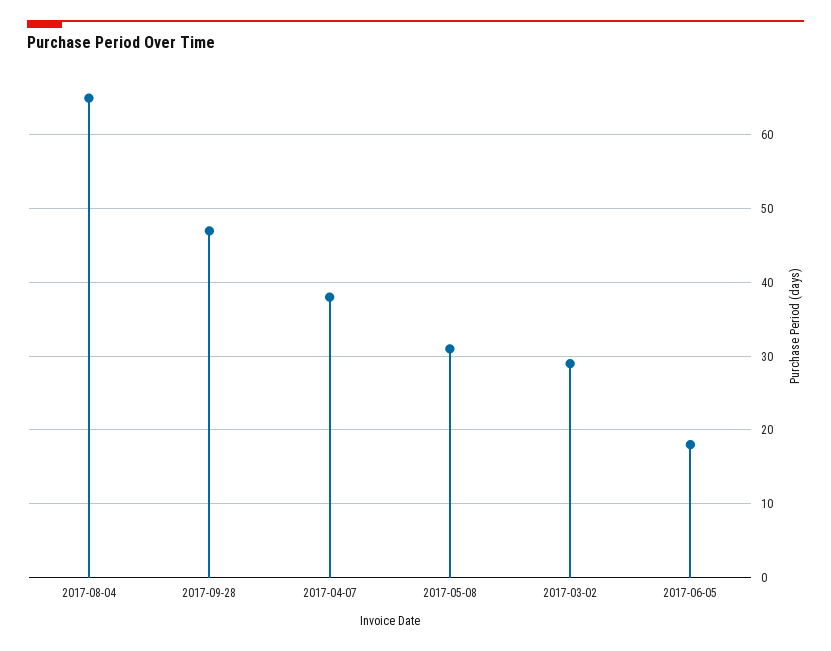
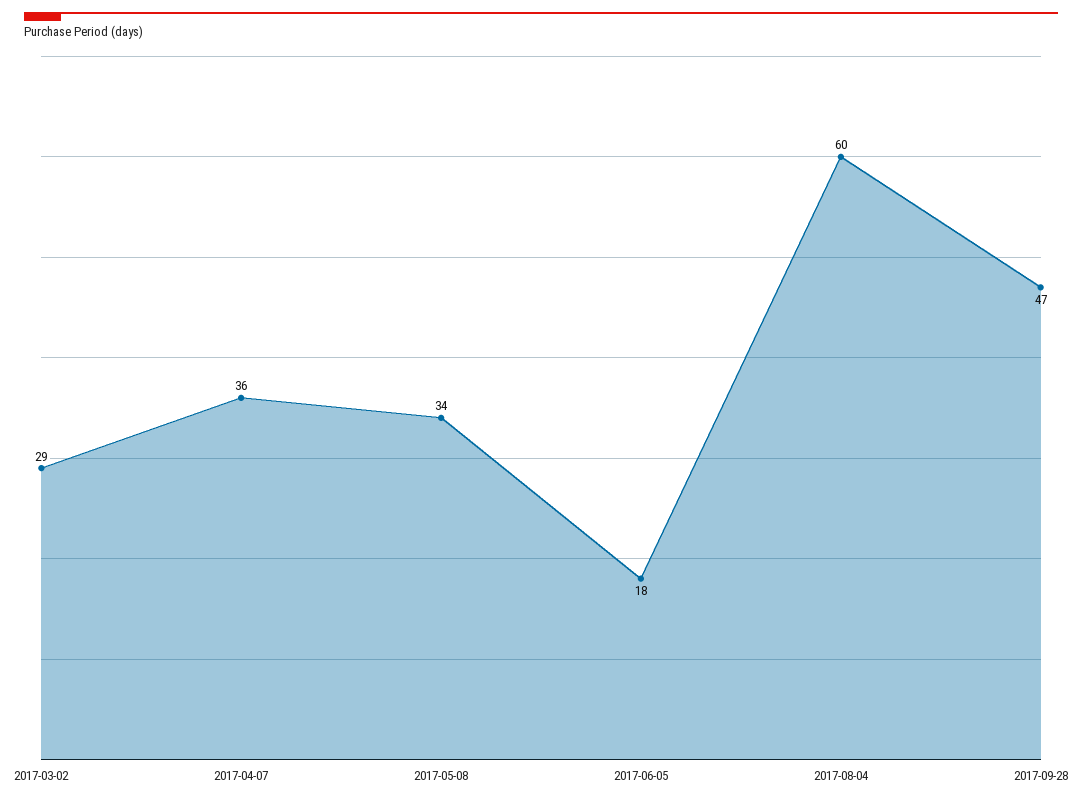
2017-08-04: 65 -> 60
2017-04-07: 38 -> 36
2017-05-08: 31 -> 34

